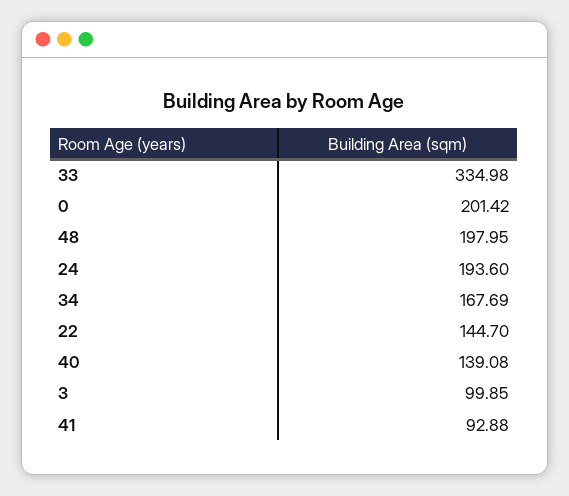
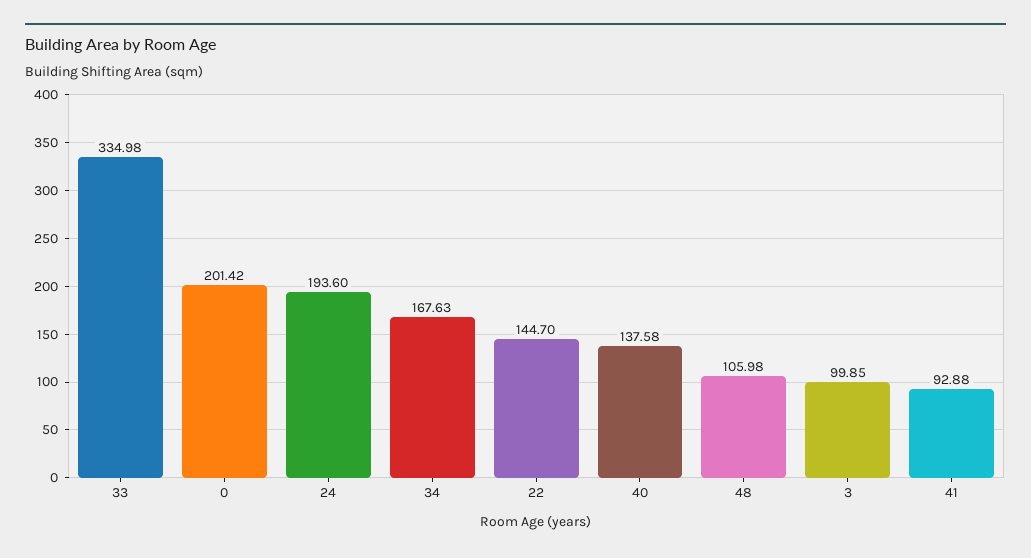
48: 197.95 -> 105.98
34: 167.69 -> 167.63
40: 139.08 -> 137.58

